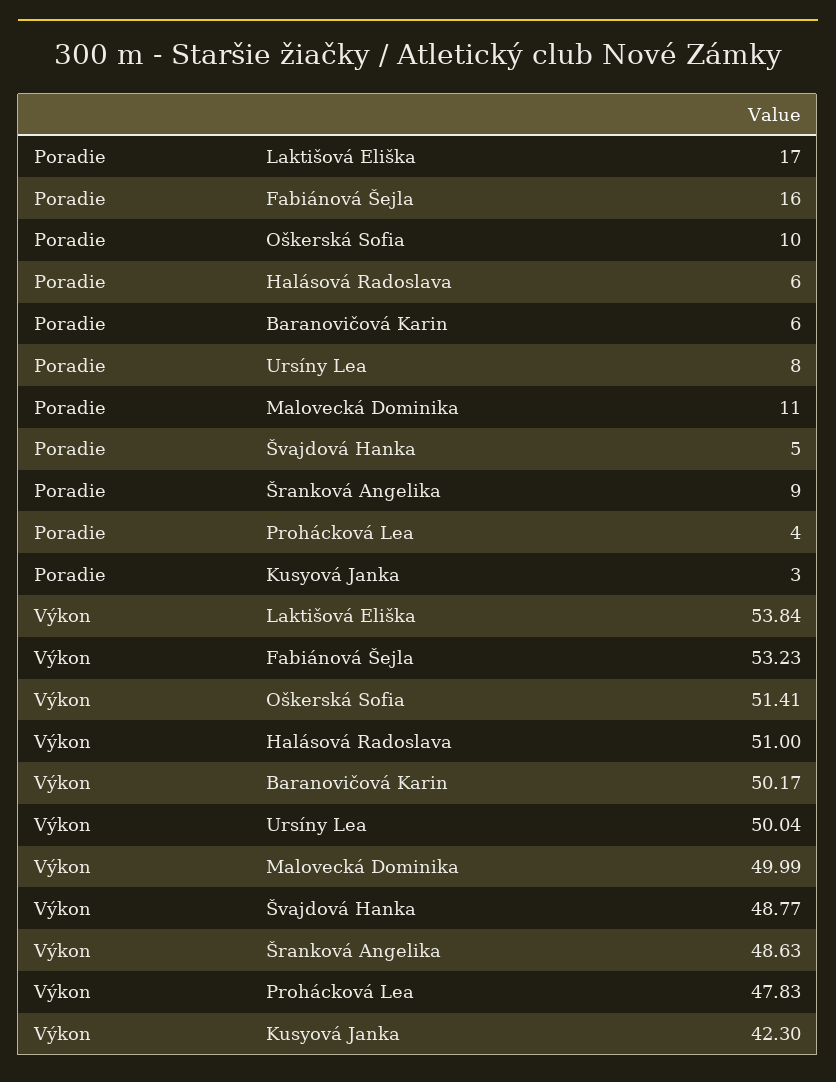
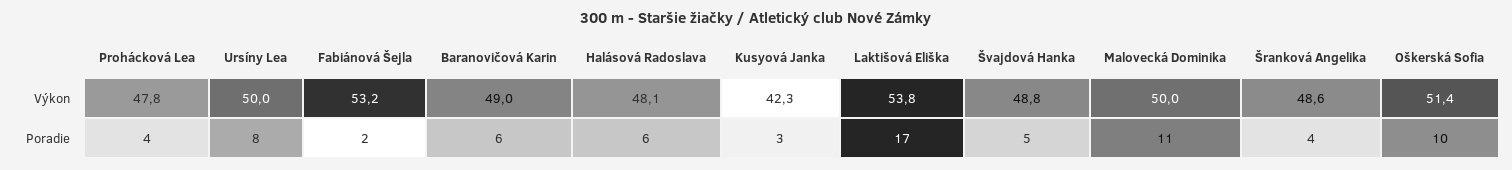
Poradie, Fabiánová Šejla: 16 -> 2
Poradie, Šranková Angelika: 9 -> 4
Výkon, Halásová Radoslava: 51 -> 48.1
Výkon, Baranovičová Karin: 50.17 -> 49

